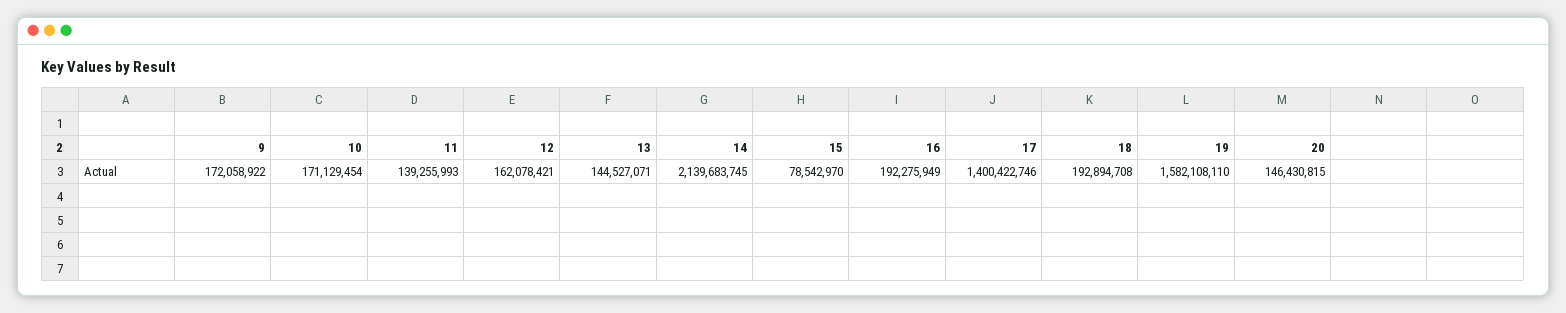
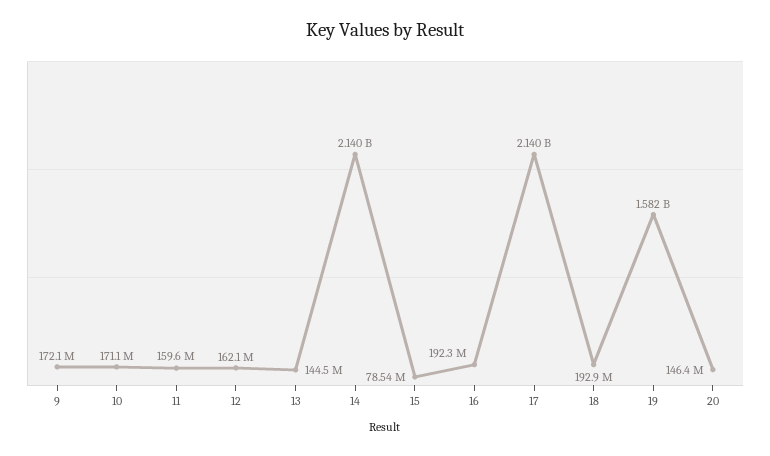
11: 139255993 -> 159600000
17: 1400422746 -> 2140000000

